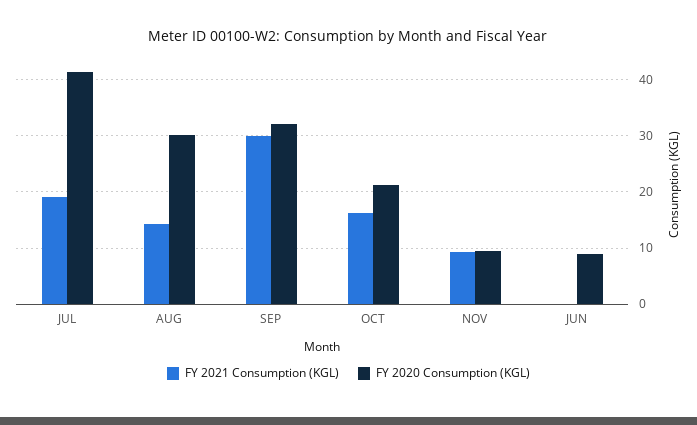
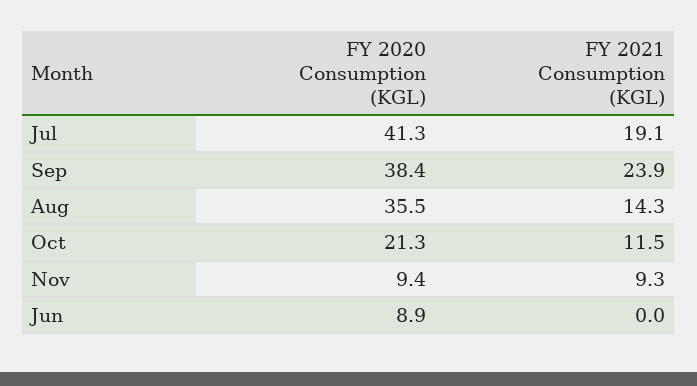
FY 2020 Consumption (KGL), AUG: 30 -> 35.5
FY 2021 Consumption (KGL), SEP: 30 -> 23.9
FY 2020 Consumption (KGL), SEP: 32 -> 38.4
FY 2021 Consumption (KGL), OCT: 16 -> 11.5

